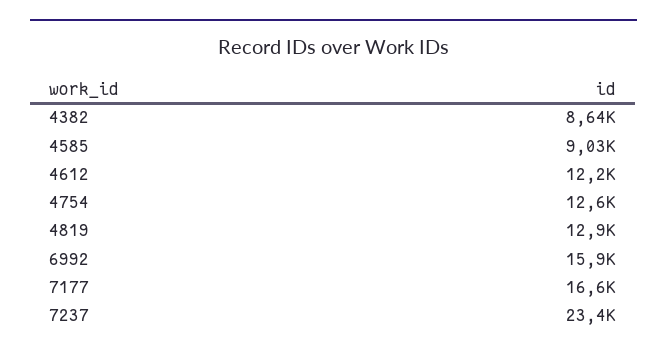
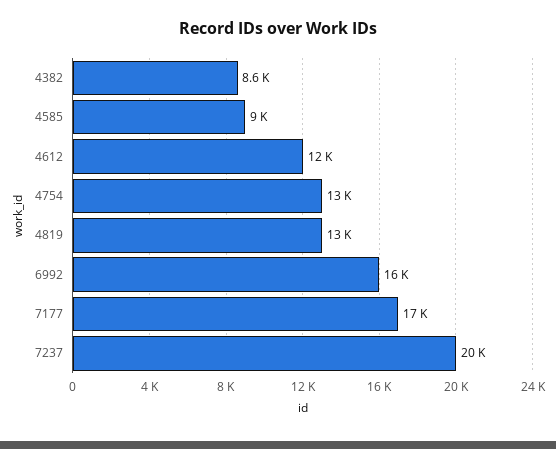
7237: 23400 -> 20000

